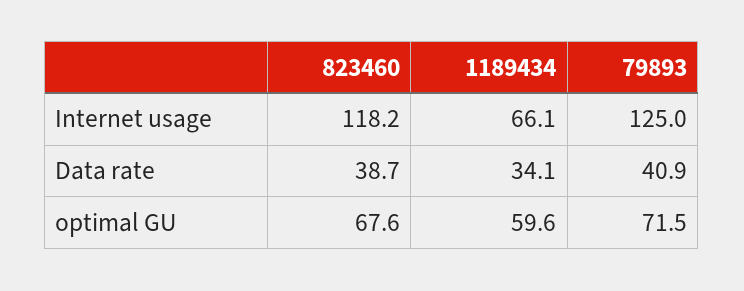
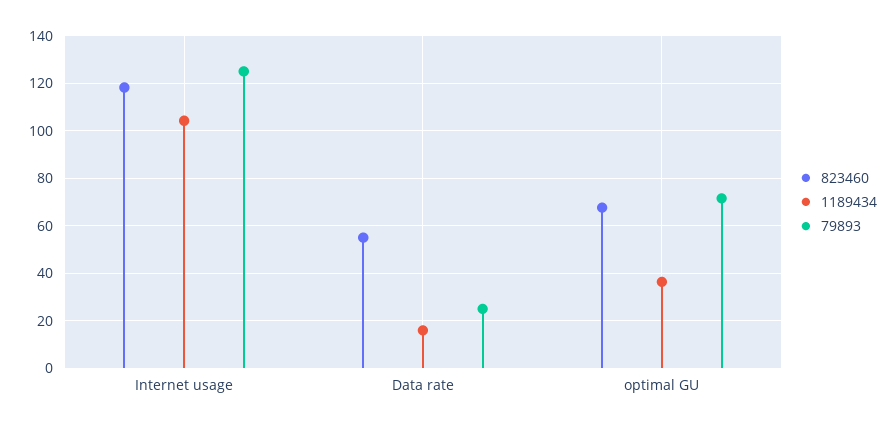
1189434, Internet usage: 66.1 -> 105
823460, Data rate: 38.7 -> 55
1189434, Data rate: 34.1 -> 15
79893, Data rate: 40.9 -> 25
1189434, optimal GU: 59.6 -> 35

